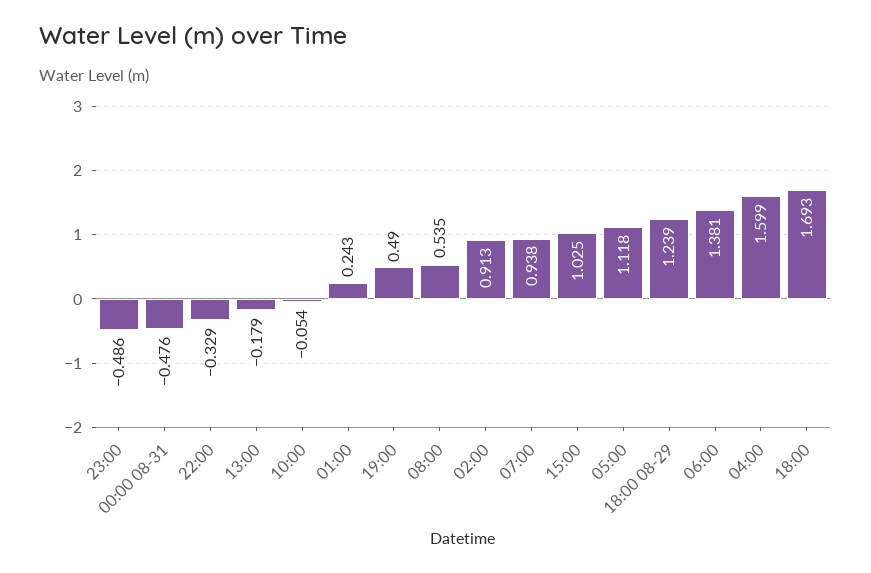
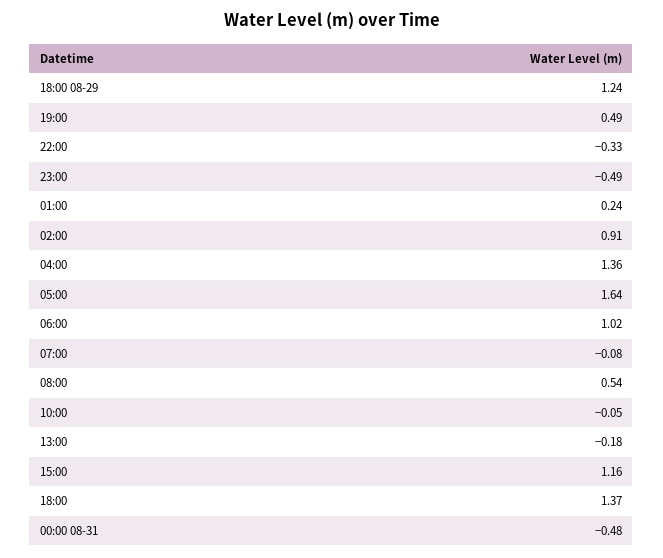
07:00: 0.938 -> -0.08
15:00: 1.025 -> 1.16
05:00: 1.118 -> 1.64
06:00: 1.381 -> 1.02
04:00: 1.599 -> 1.36
18:00: 1.693 -> 1.37

